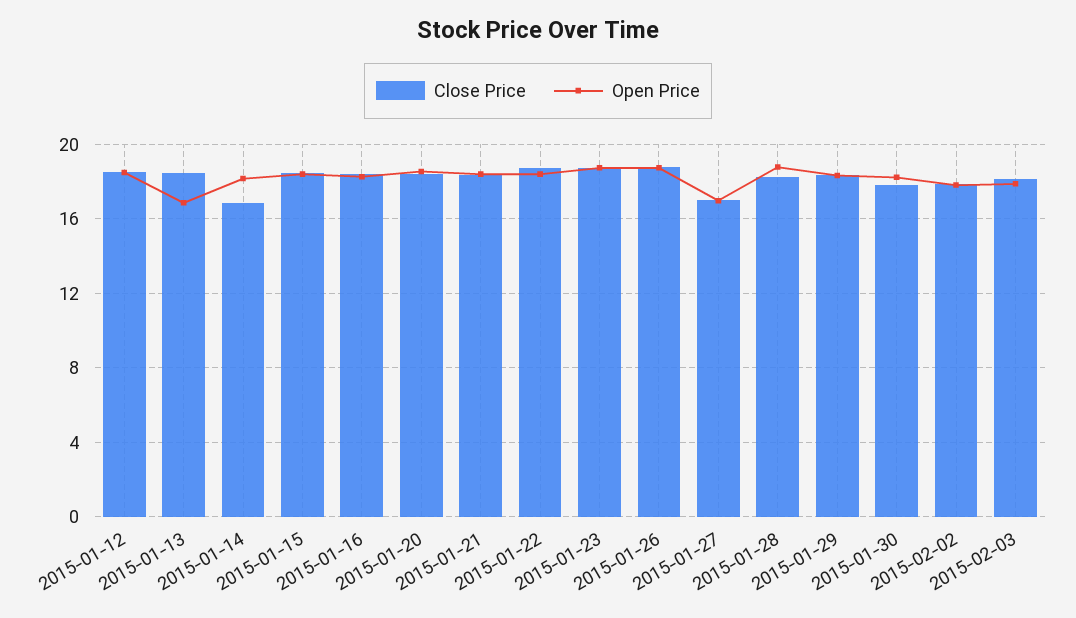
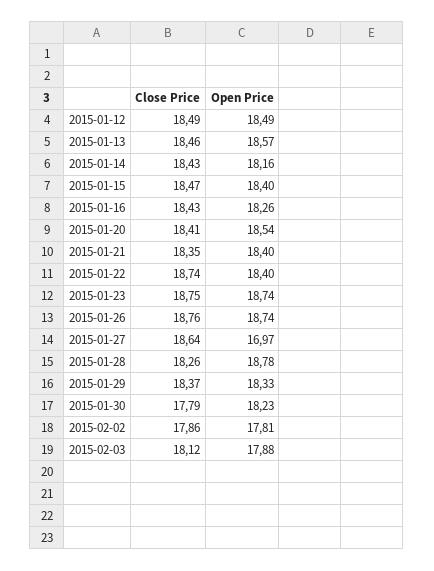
Open Price, 2015-01-13: 17 -> 18.57
Close Price, 2015-01-14: 17 -> 18.43
Close Price, 2015-01-27: 17 -> 18.64

